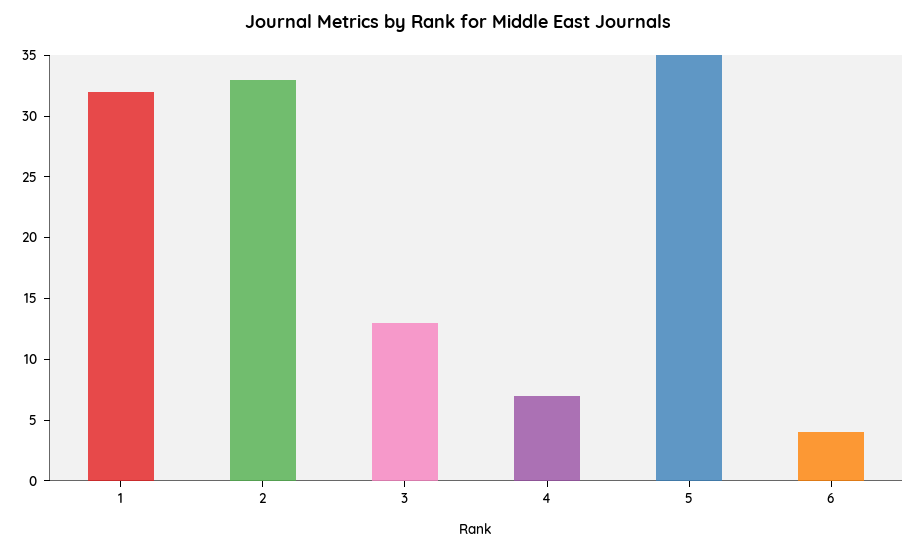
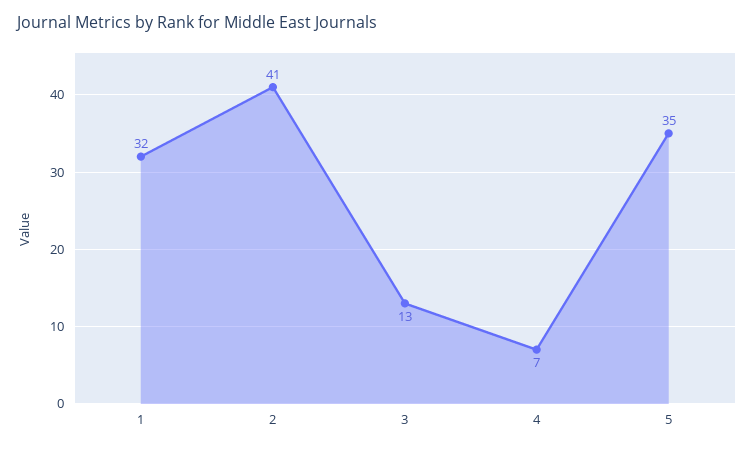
2: 33 -> 41
6: 4 -> none

